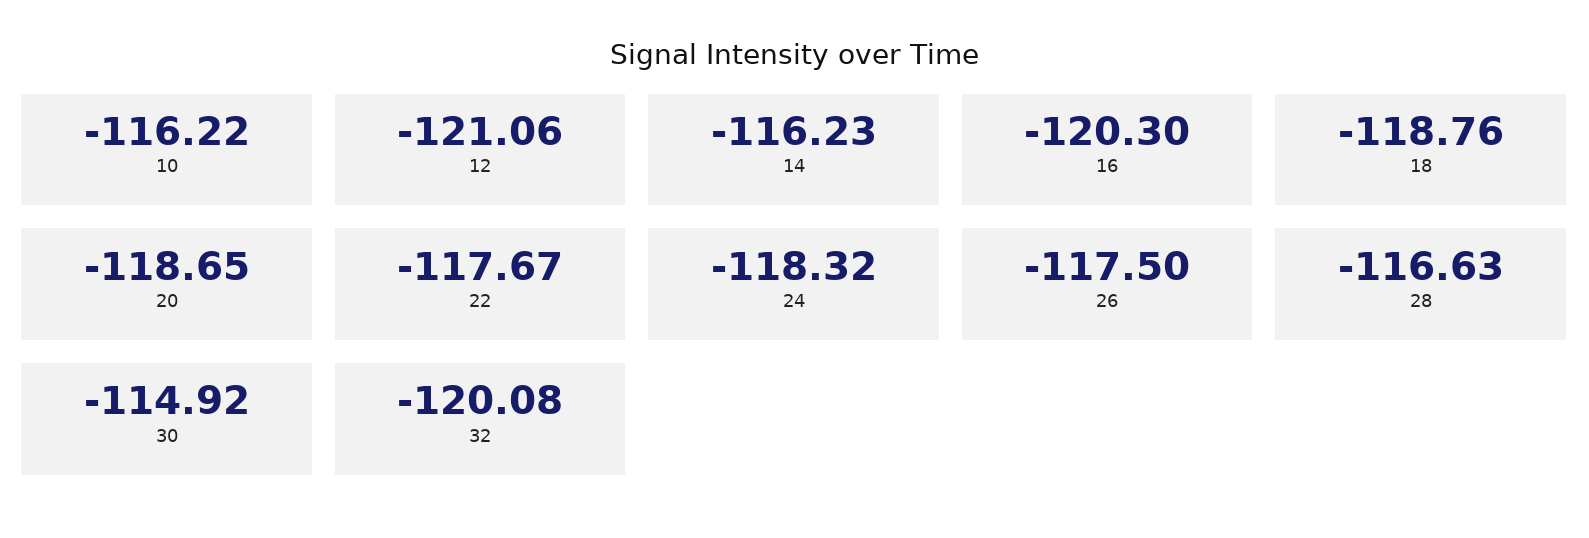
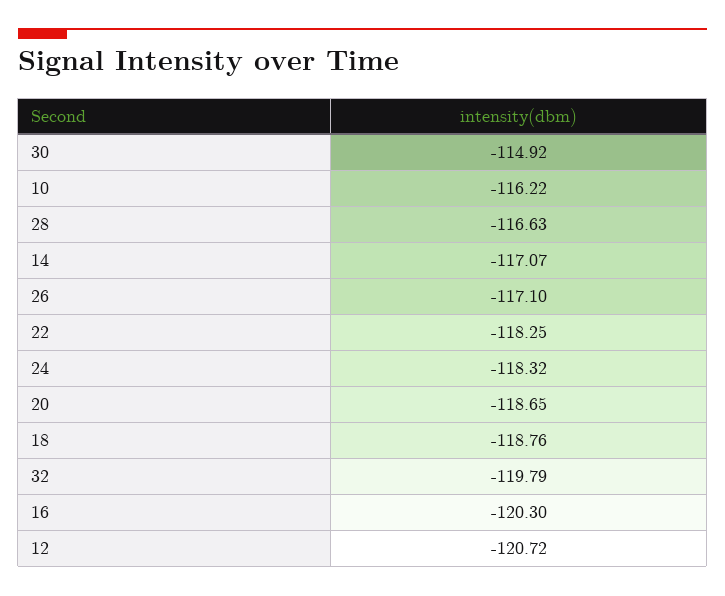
12: -121.06 -> -120.72
14: -116.23 -> -117.07
22: -117.67 -> -118.25
26: -117.5 -> -117.1
32: -120.08 -> -119.79

